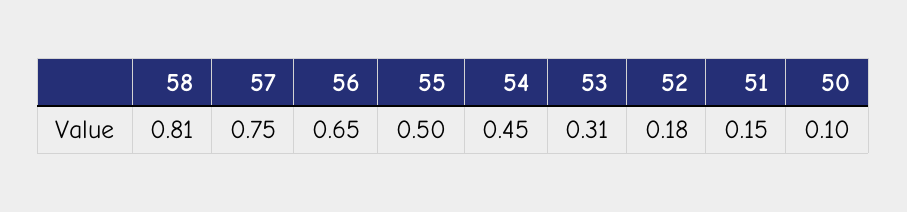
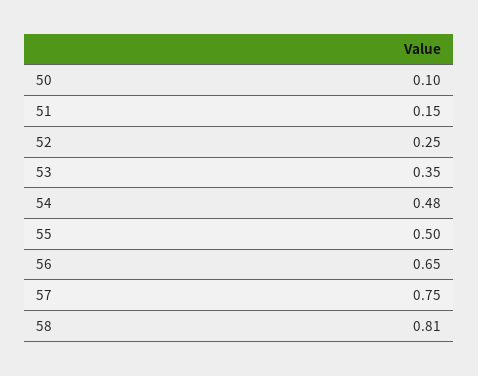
54: 0.45 -> 0.48
53: 0.31 -> 0.35
52: 0.18 -> 0.25

